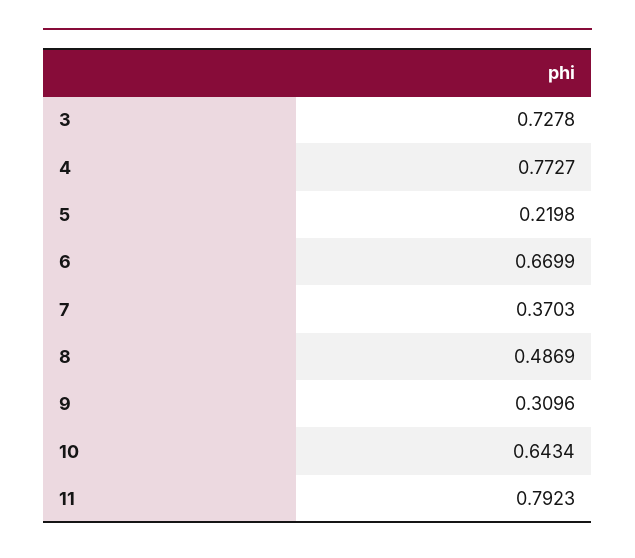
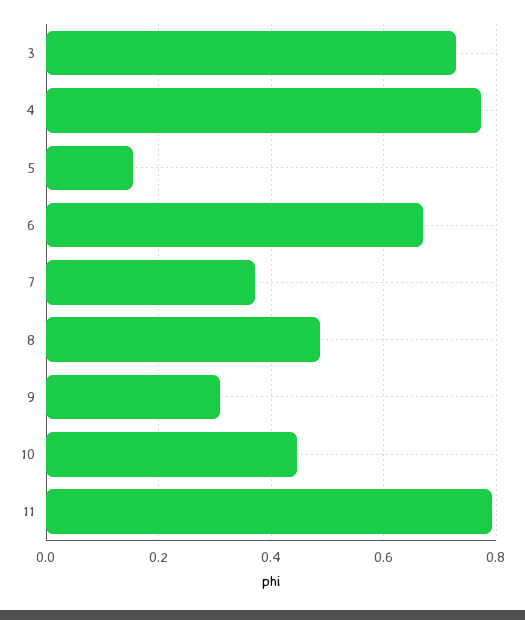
5: 0.2198 -> 0.16
10: 0.6434 -> 0.44

